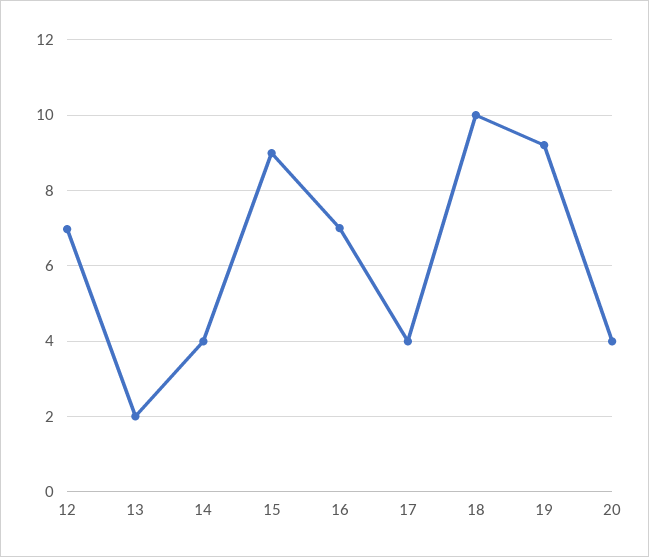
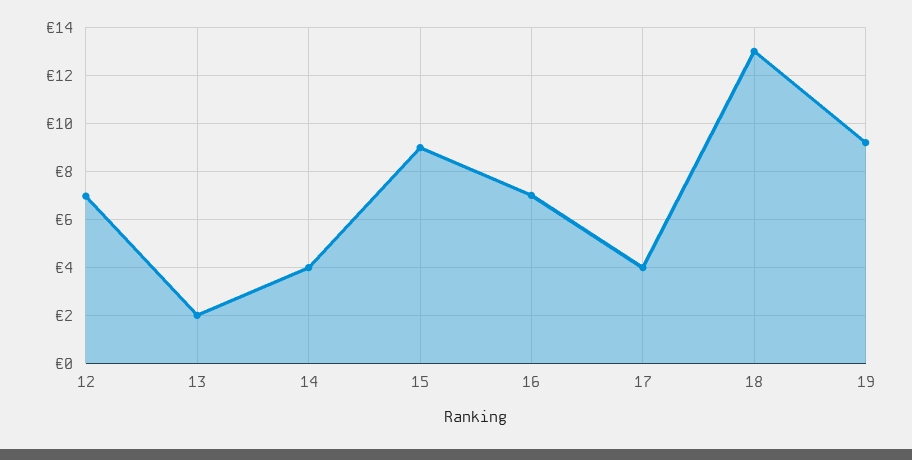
18: 10 -> 13
20: 4 -> none

